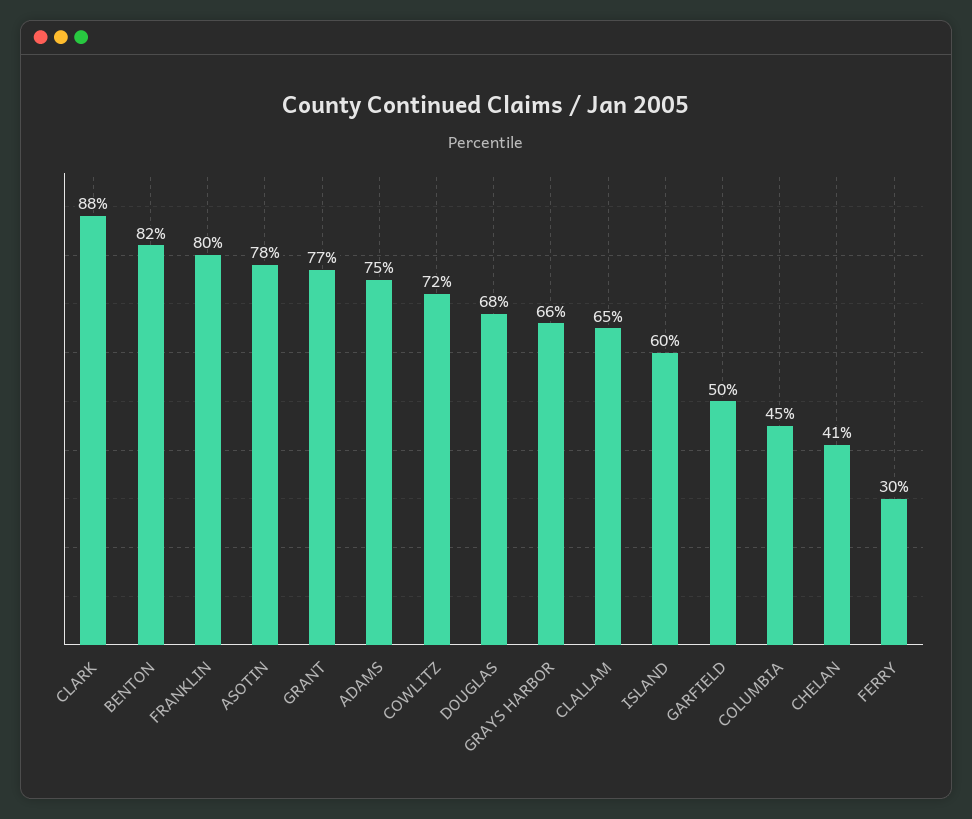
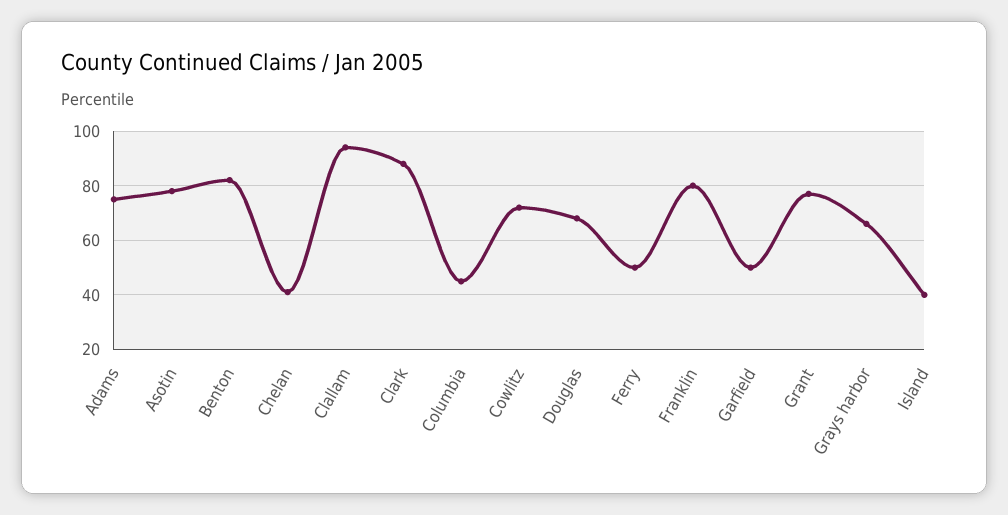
CLALLAM: 65 -> 95
ISLAND: 60 -> 40
FERRY: 30 -> 50

